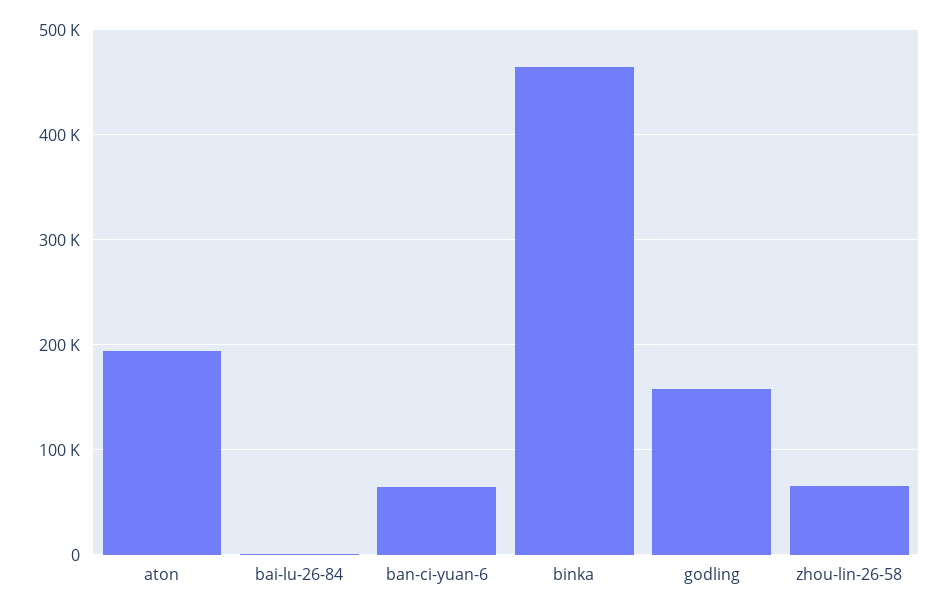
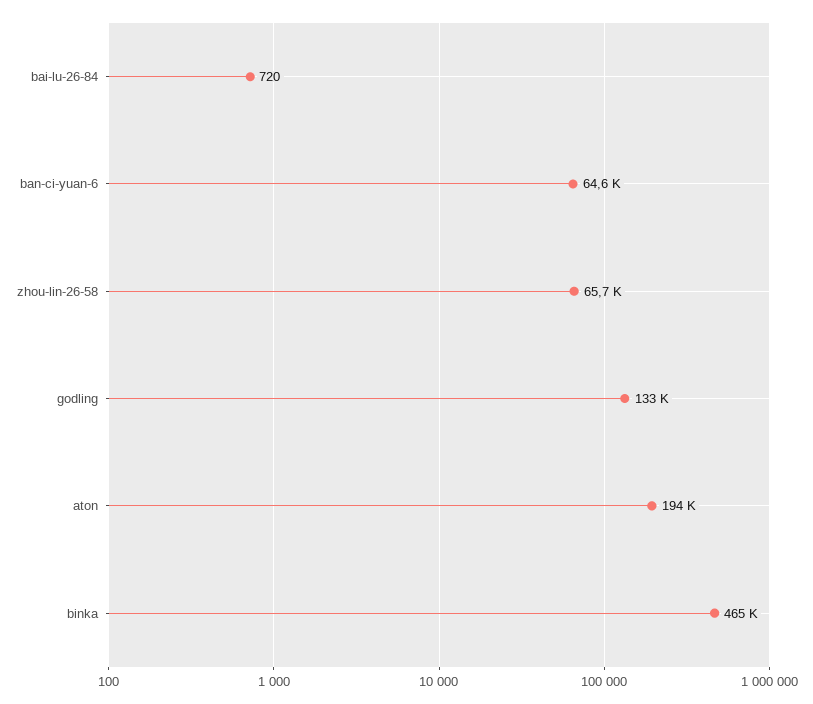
godling: 160000 -> 133000

